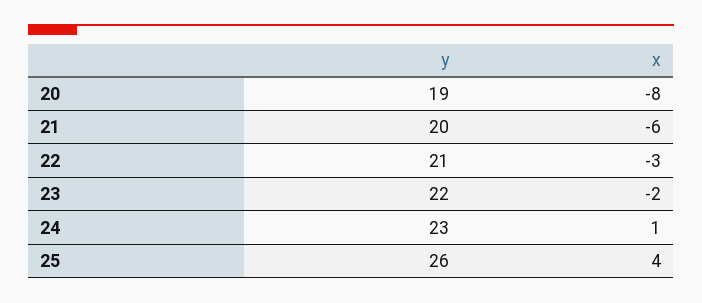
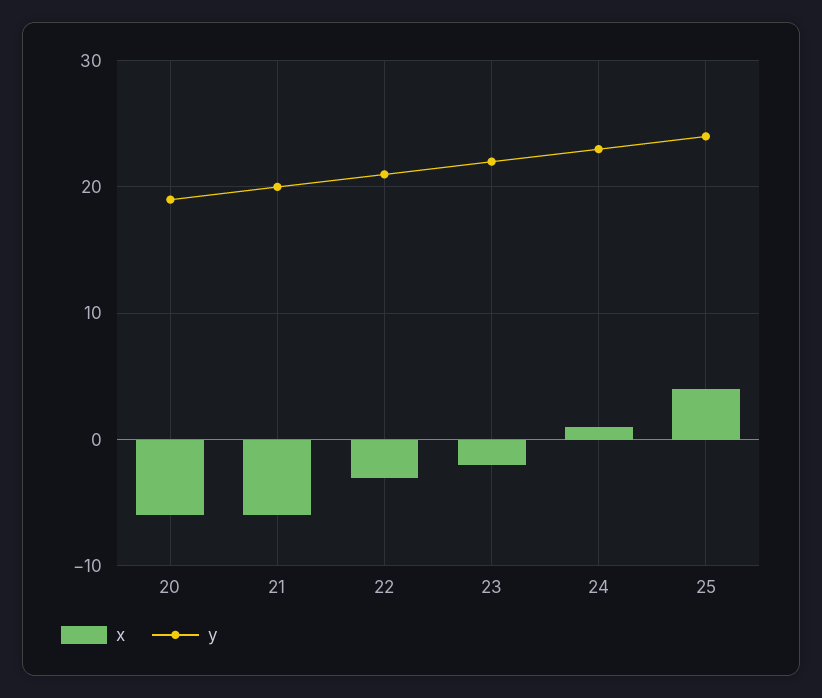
x, 20: -8 -> -6
y, 25: 26 -> 24

